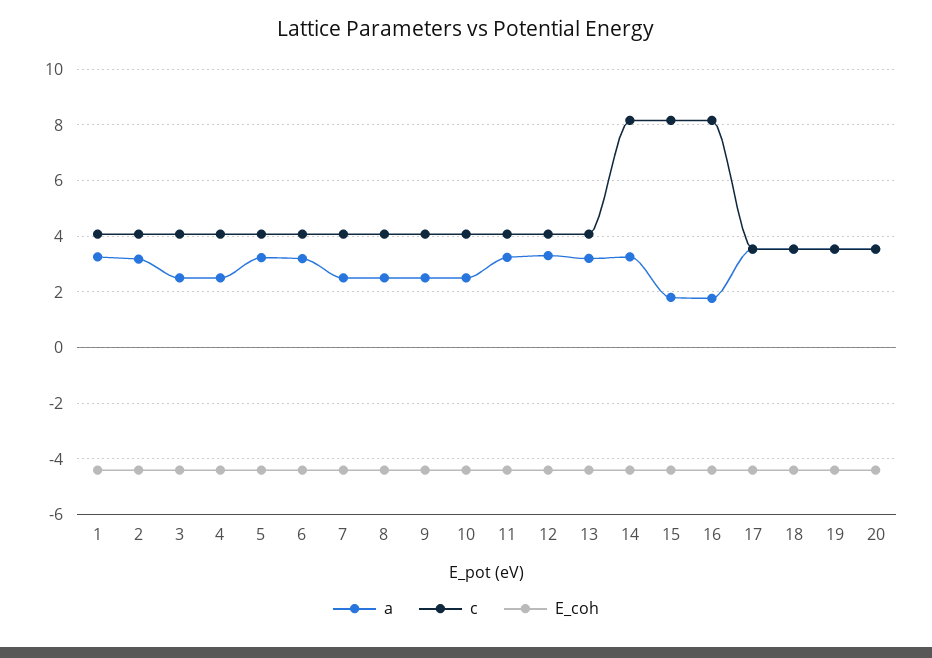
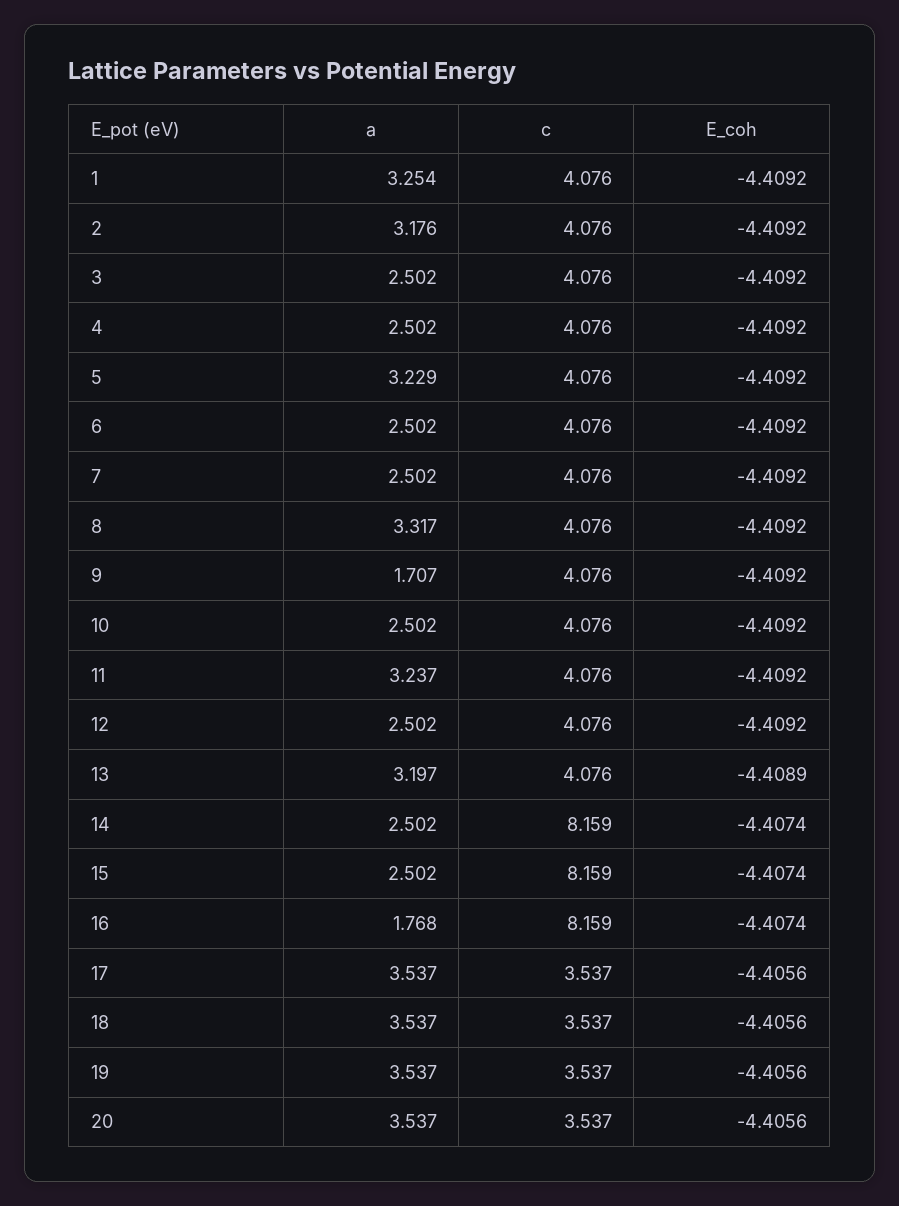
a, 6: 3.25 -> 2.502
a, 8: 2.5 -> 3.317
a, 9: 2.5 -> 1.707
a, 12: 3.25 -> 2.502
a, 14: 3.25 -> 2.502
a, 15: 1.75 -> 2.502

